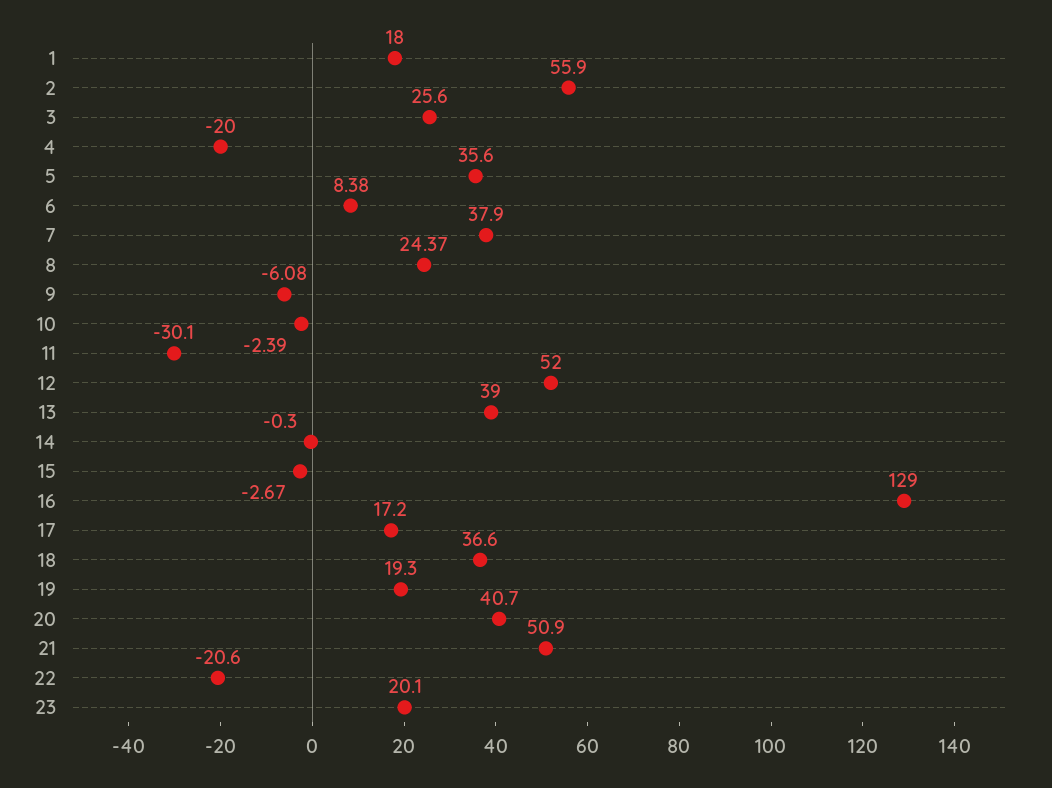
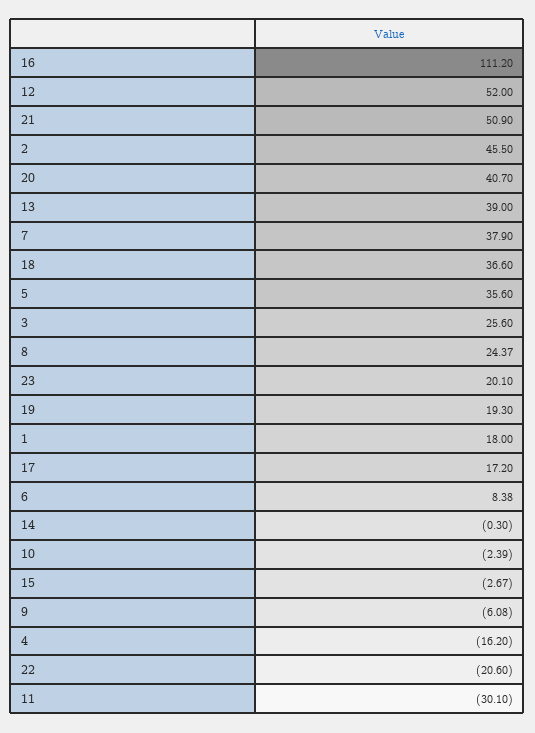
2: 55.9 -> 45.5
4: -20 -> -16.2
16: 129 -> 111.2

